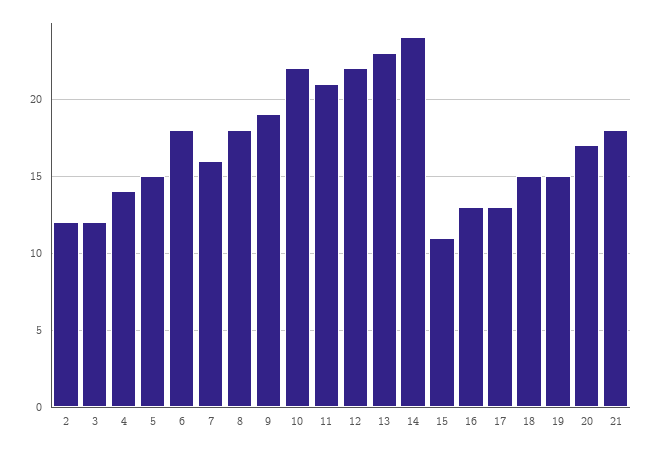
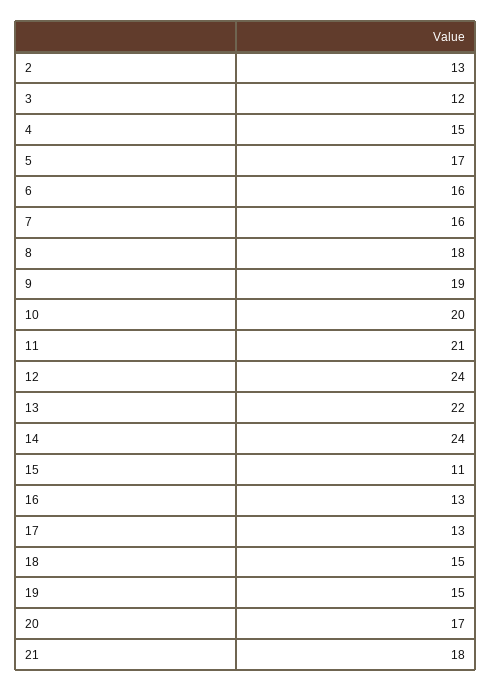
2: 12 -> 13
4: 14 -> 15
5: 15 -> 17
6: 18 -> 16
10: 22 -> 20
12: 22 -> 24
13: 23 -> 22

